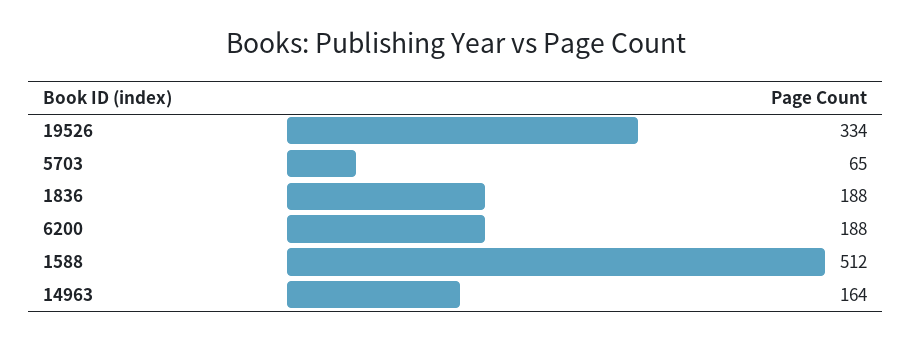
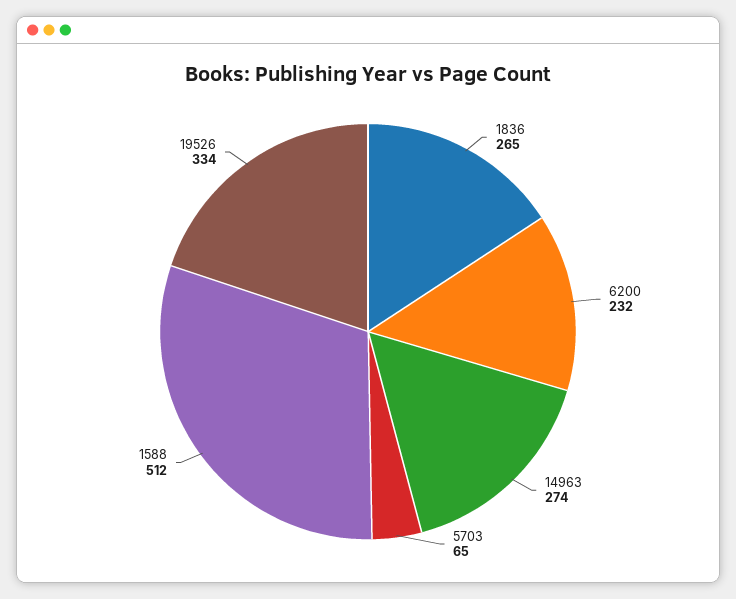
1836: 188 -> 265
6200: 188 -> 232
14963: 164 -> 274

